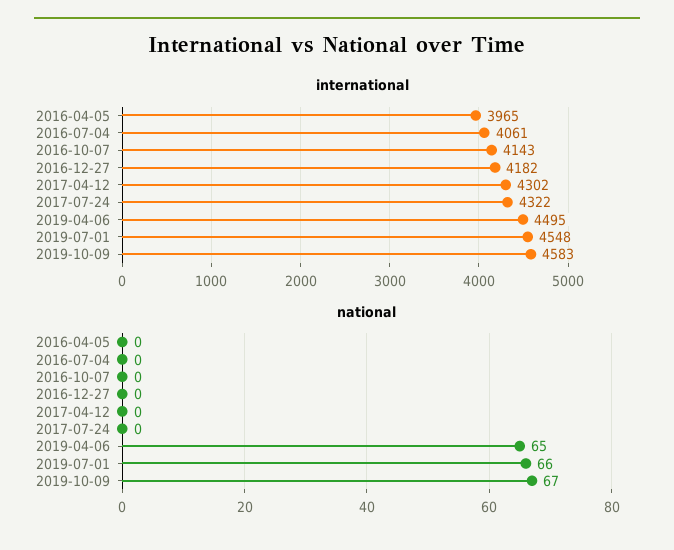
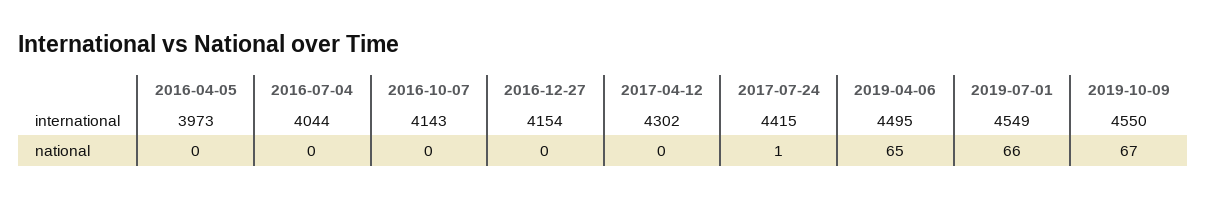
international, 2016-04-05: 3965 -> 3973
international, 2016-07-04: 4061 -> 4044
international, 2016-12-27: 4182 -> 4154
international, 2017-07-24: 4322 -> 4415
international, 2019-07-01: 4548 -> 4549
international, 2019-10-09: 4583 -> 4550
national, 2017-07-24: 0 -> 1

